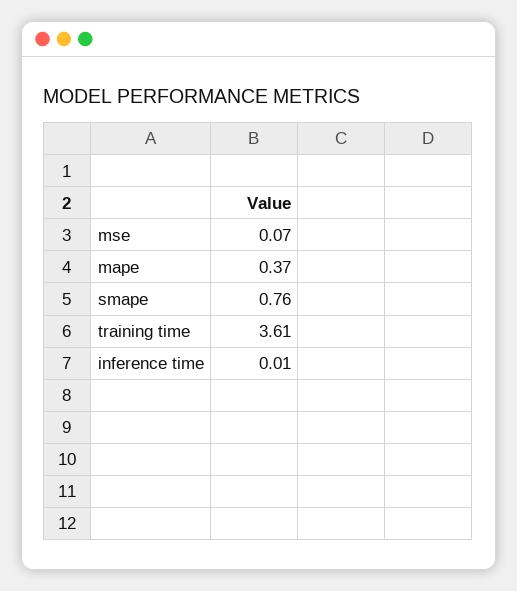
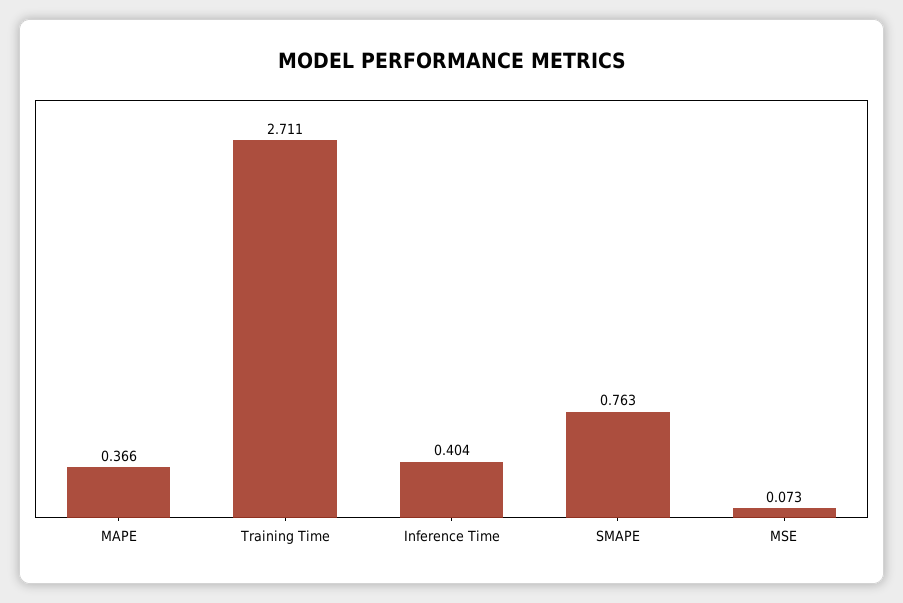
training time: 3.61 -> 2.711
inference time: 0.01 -> 0.404

